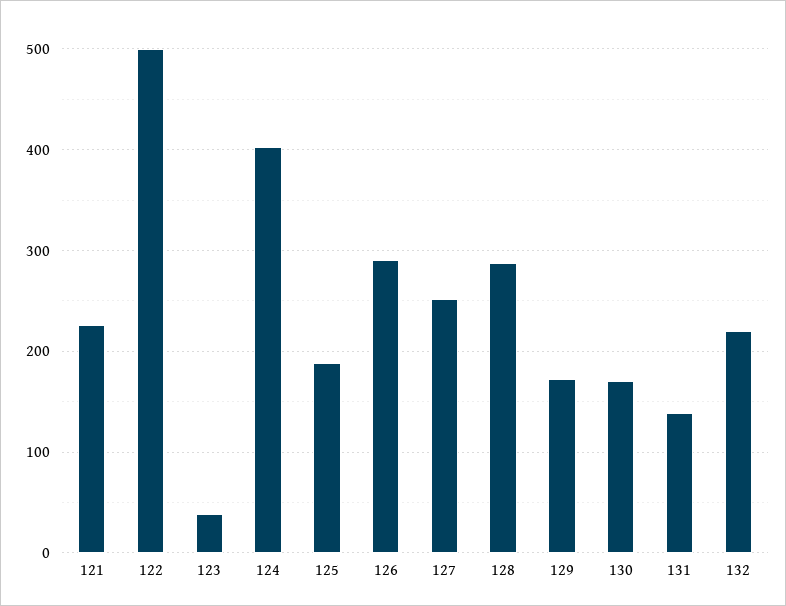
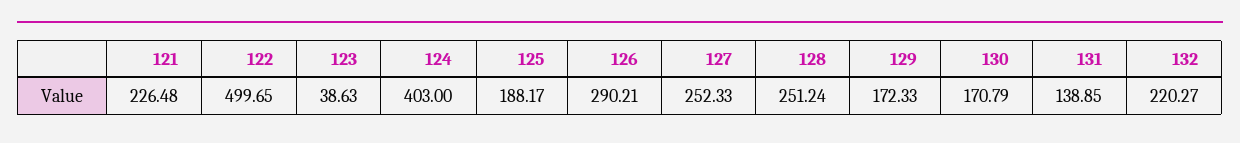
128: 290 -> 251.24

